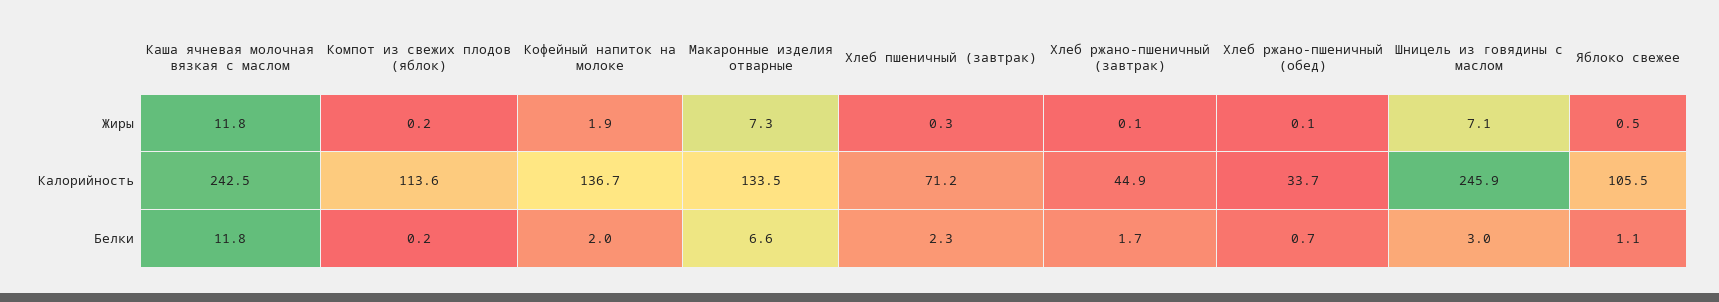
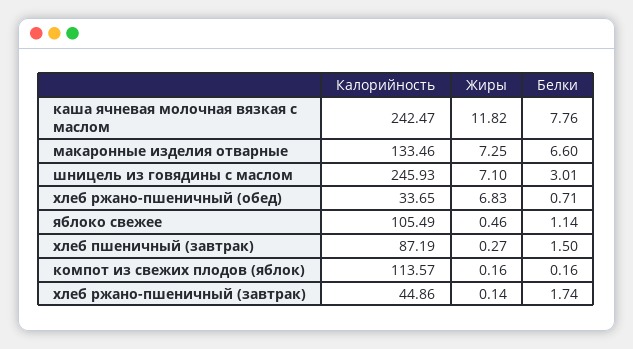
Кофейный напиток на молоке, Жиры: 1.9 -> none
Хлеб ржано-пшеничный (обед), Жиры: 0.1 -> 6.83
Кофейный напиток на молоке, Калорийность: 136.7 -> none
Хлеб пшеничный (завтрак), Калорийность: 71.2 -> 87.19
Каша ячневая молочная вязкая с маслом, Белки: 11.8 -> 7.76
Кофейный напиток на молоке, Белки: 2 -> none
Хлеб пшеничный (завтрак), Белки: 2.3 -> 1.5

